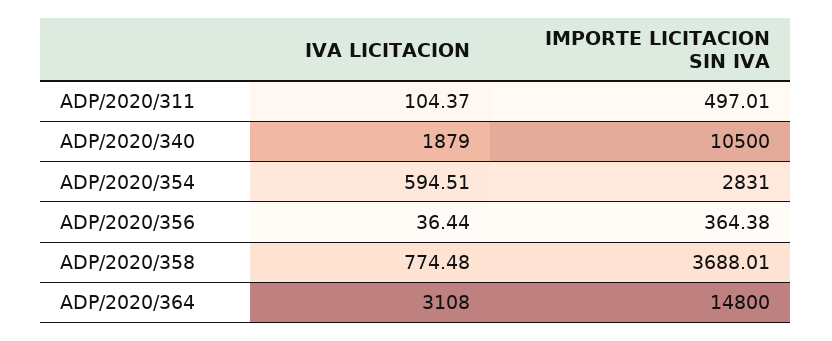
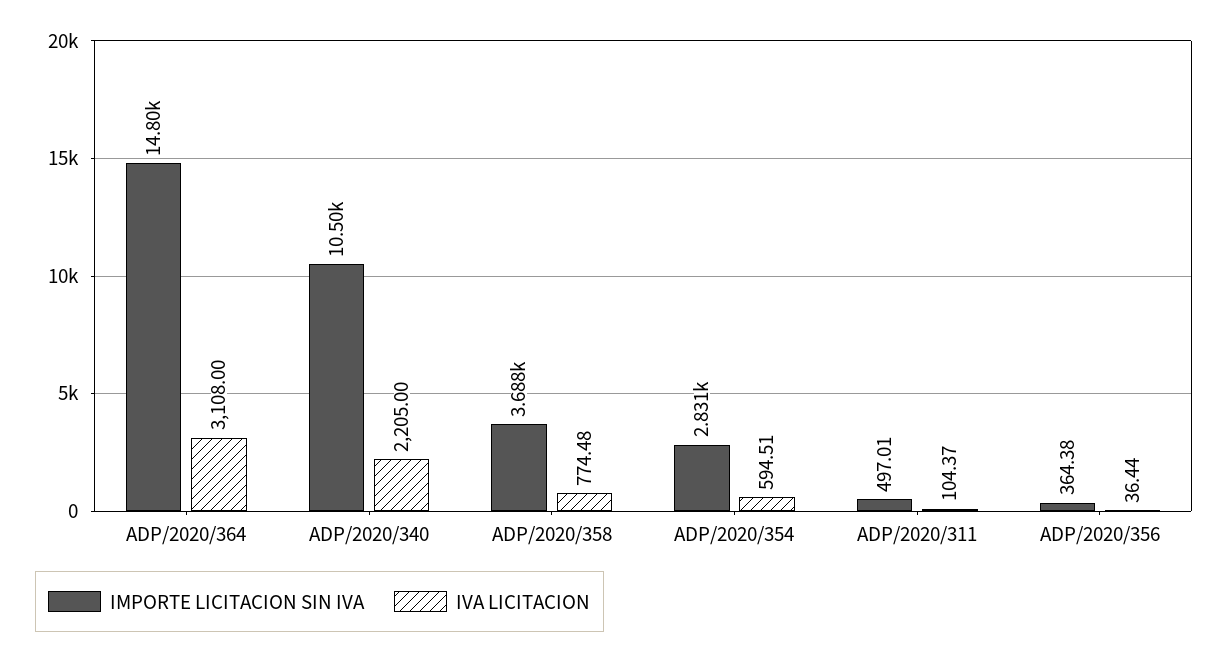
IVA LICITACION, ADP/2020/340: 1879 -> 2205

